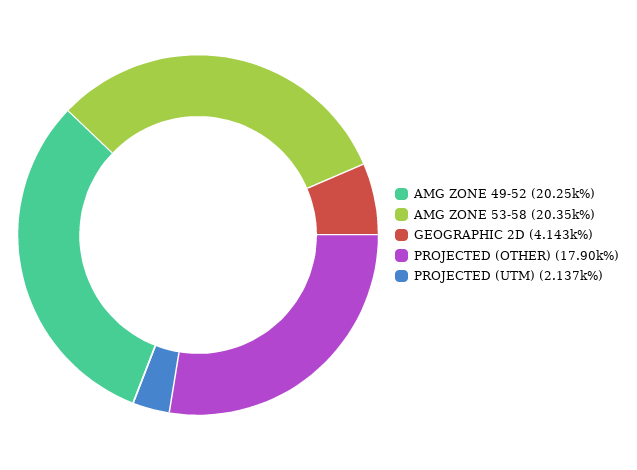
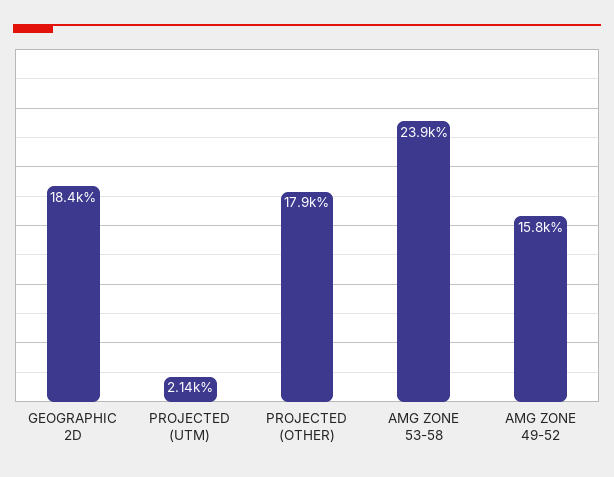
AMG ZONE 49-52: 20250 -> 15800
AMG ZONE 53-58: 20350 -> 23900
GEOGRAPHIC 2D: 4143 -> 18400

